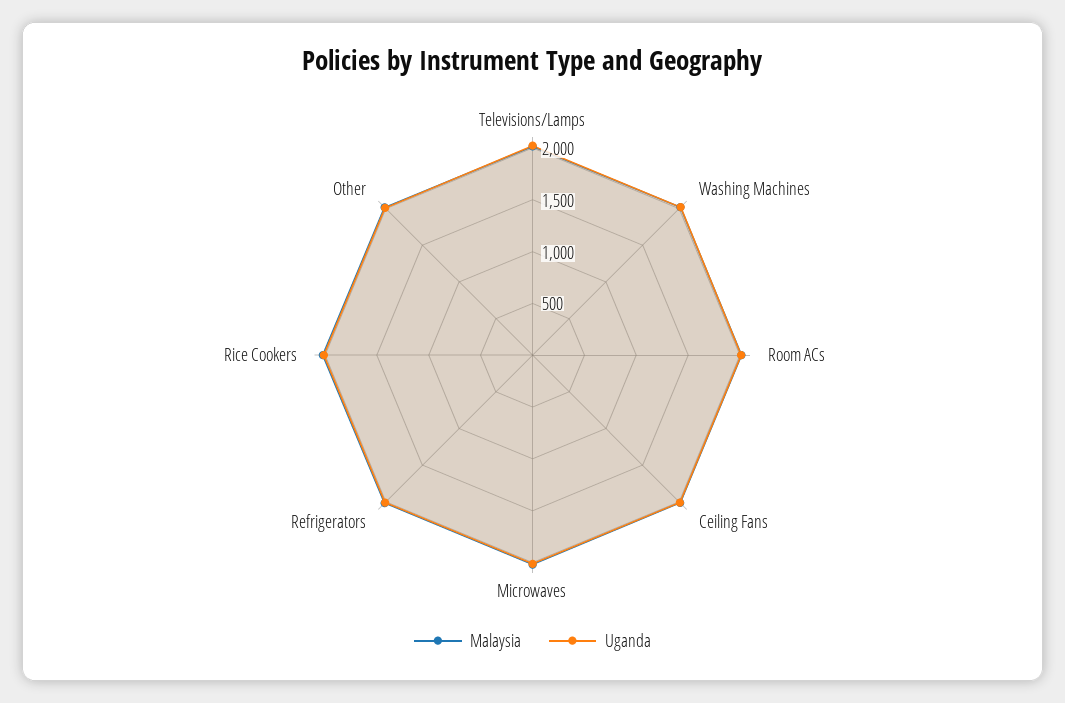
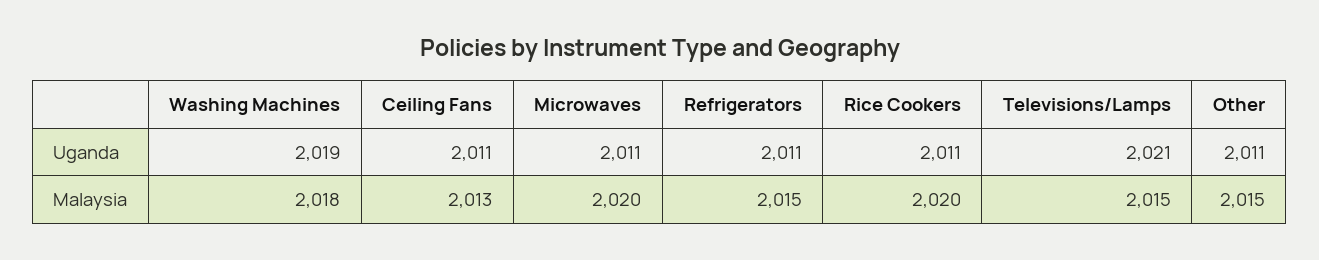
Malaysia, Room ACs: 2000 -> none
Uganda, Room ACs: 2000 -> none

